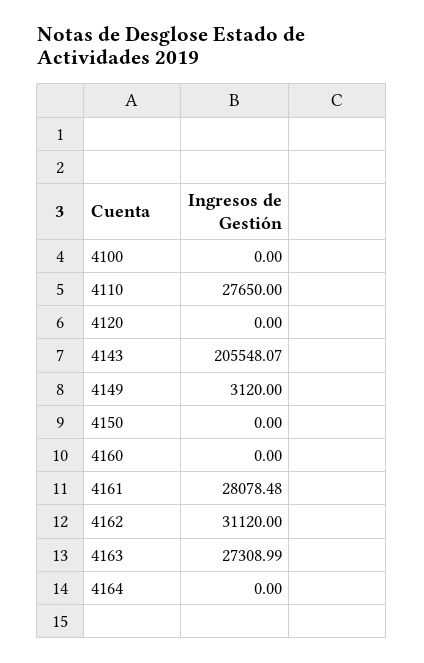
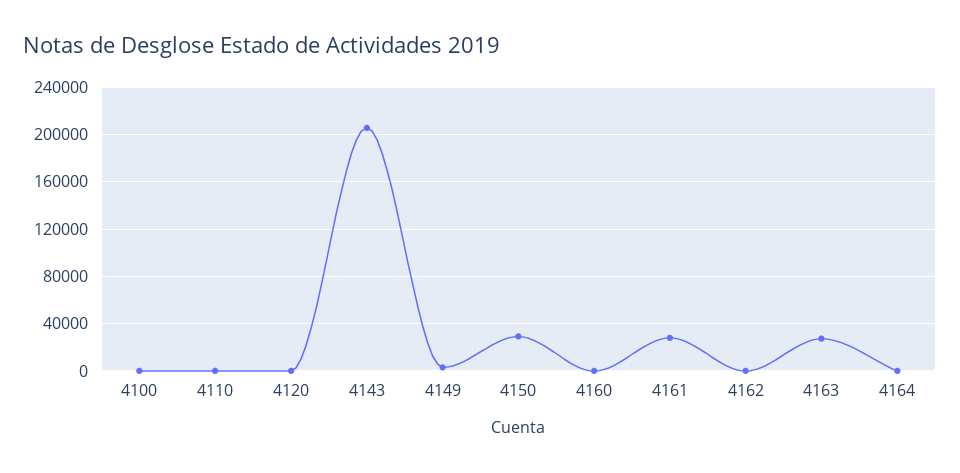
4110: 27650 -> 0
4150: 0 -> 30000
4162: 31120 -> 0

